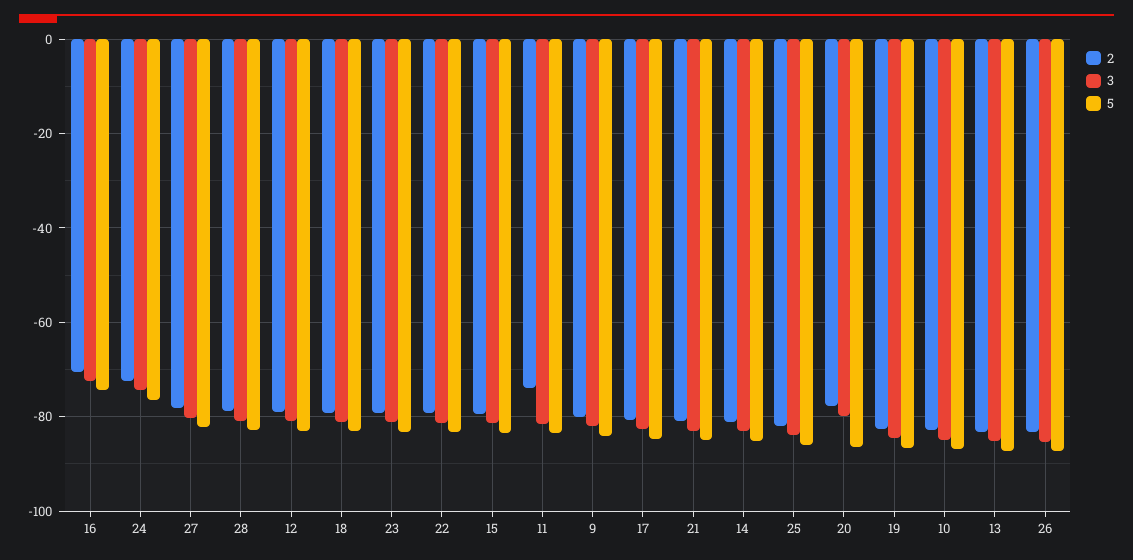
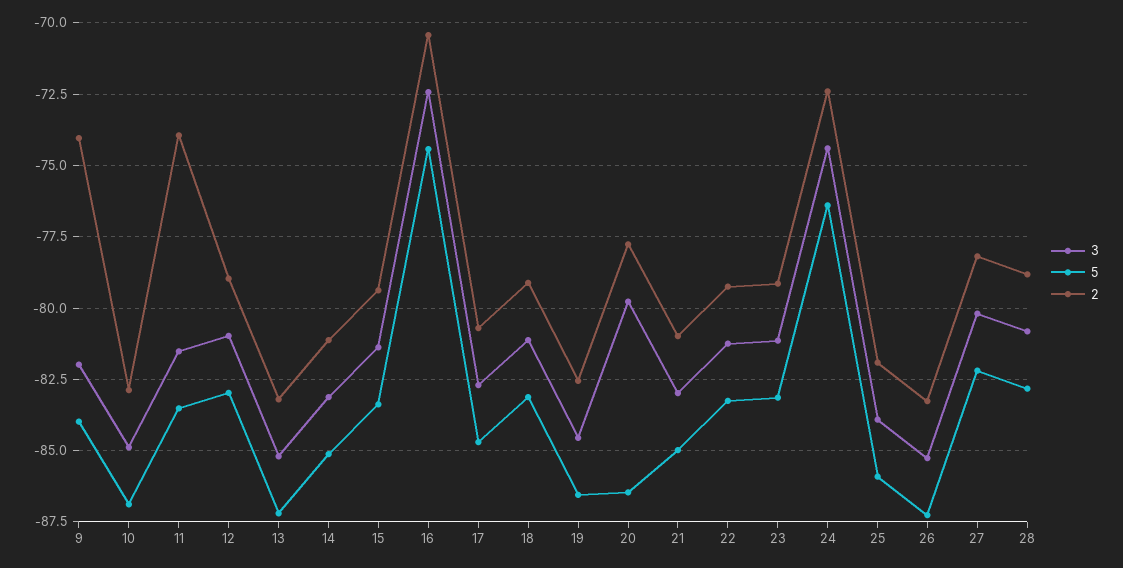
2, 9: -80 -> -74

